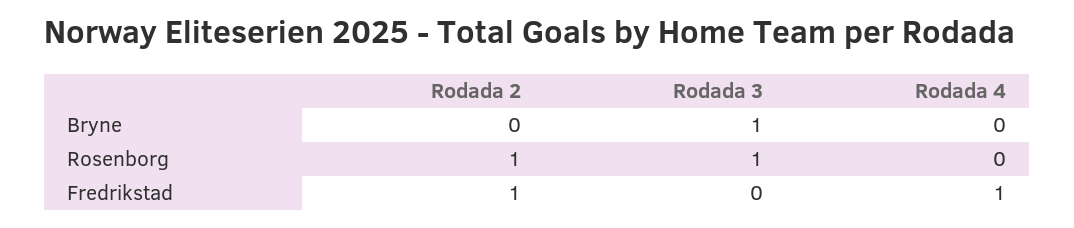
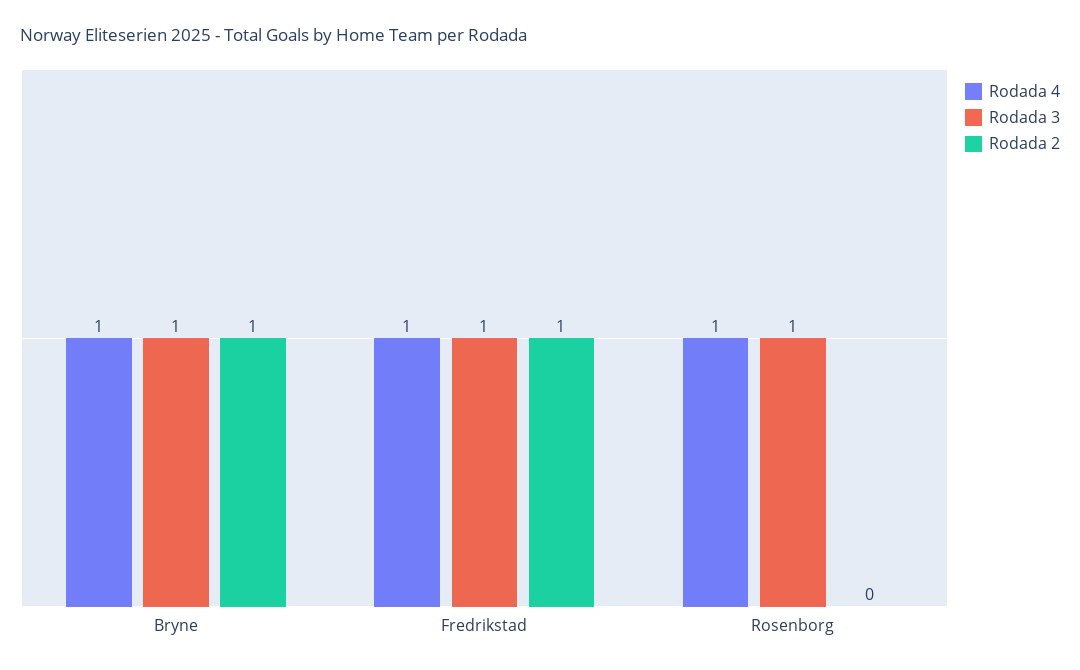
Rodada 2, Bryne: 0 -> 1
Rodada 4, Bryne: 0 -> 1
Rodada 2, Rosenborg: 1 -> 0
Rodada 4, Rosenborg: 0 -> 1
Rodada 3, Fredrikstad: 0 -> 1

